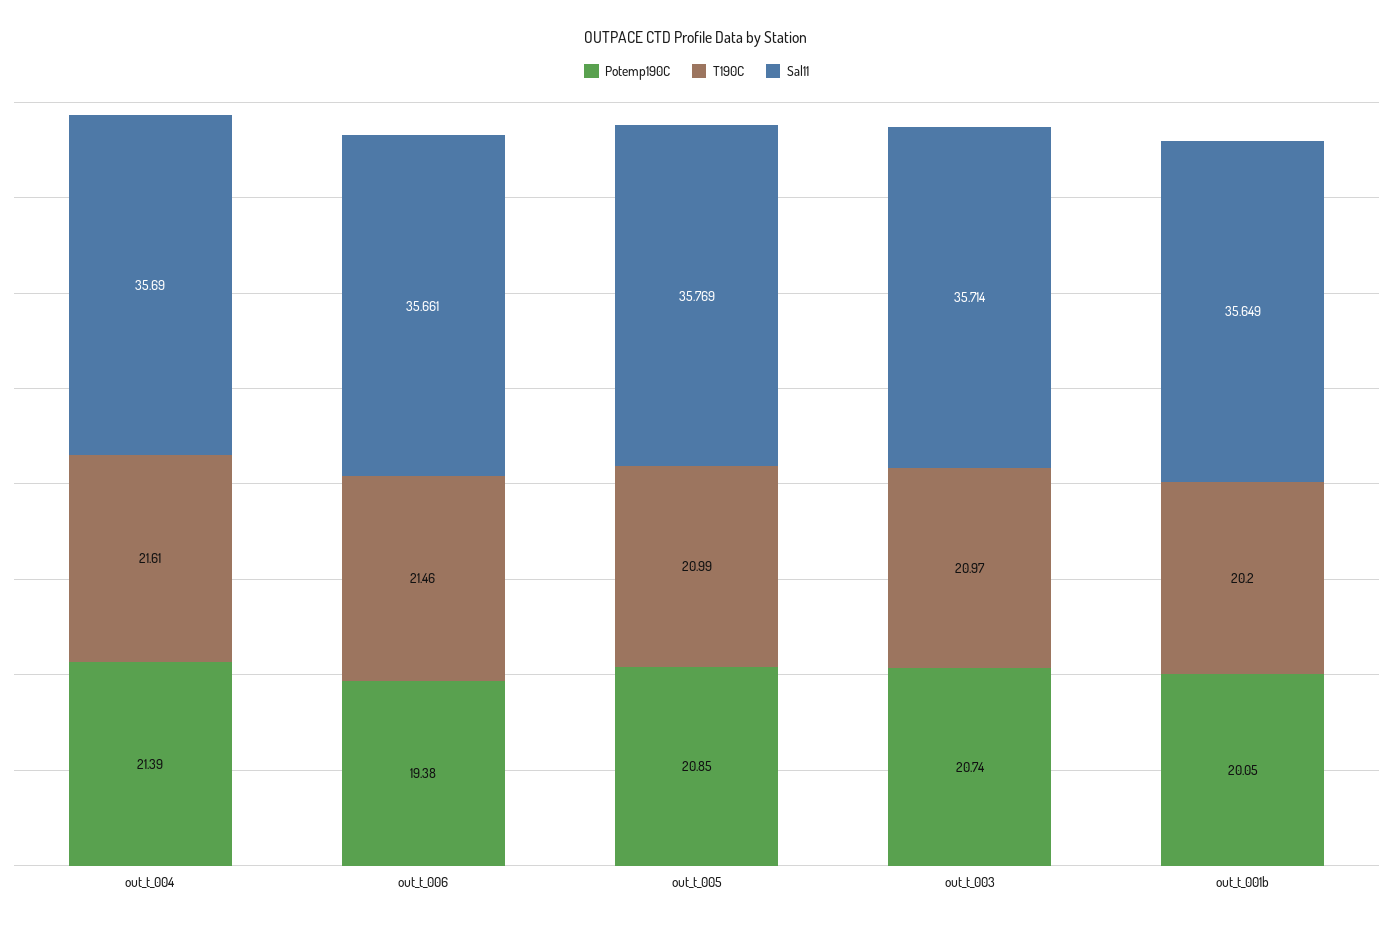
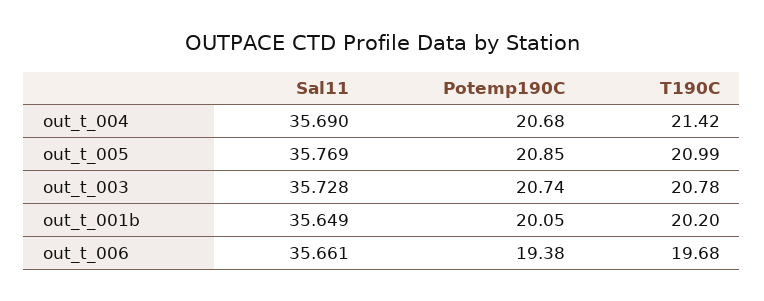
Potemp190C, out_t_004: 21.39 -> 20.68
T190C, out_t_004: 21.61 -> 21.42
T190C, out_t_006: 21.46 -> 19.68
T190C, out_t_003: 20.97 -> 20.78
Sal11, out_t_003: 35.714 -> 35.728

